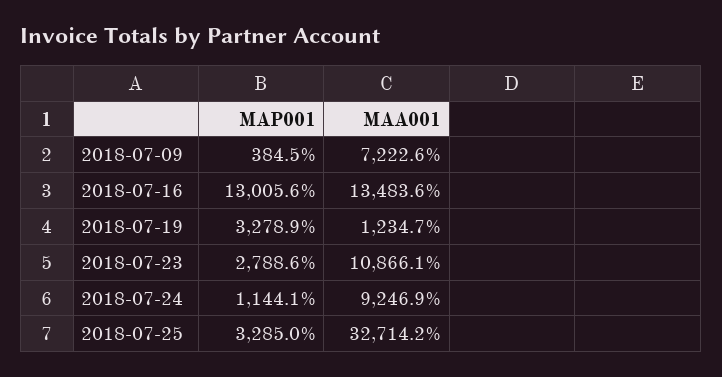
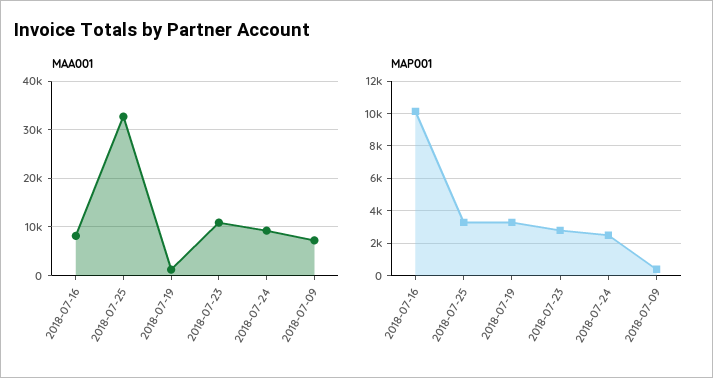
MAP001, 2018-07-16: 13005.6 -> 10000
MAA001, 2018-07-16: 13483.6 -> 8000
MAP001, 2018-07-24: 1144.1 -> 2500

